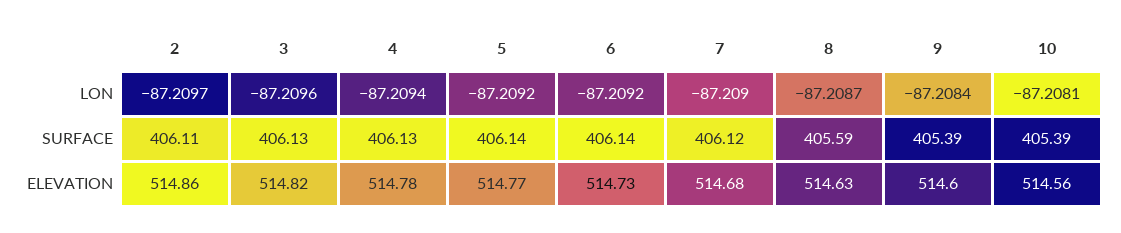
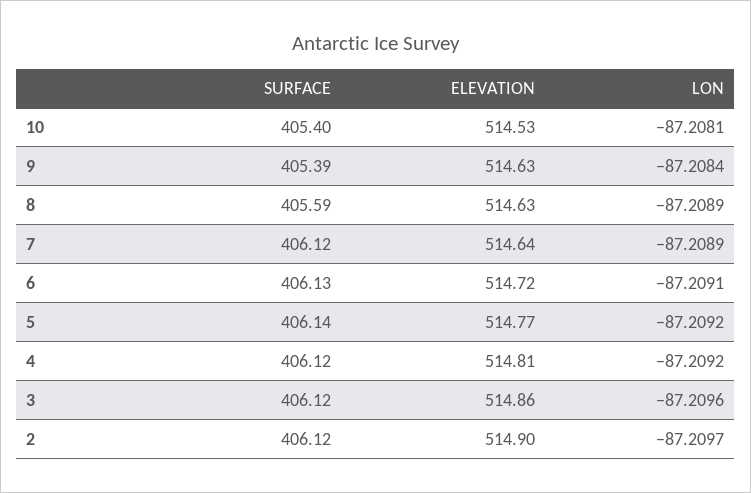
4, LON: -87.2094 -> -87.2092
6, LON: -87.2092 -> -87.2091
7, LON: -87.209 -> -87.2089
8, LON: -87.2087 -> -87.2089
2, SURFACE: 406.11 -> 406.12
3, SURFACE: 406.13 -> 406.12
4, SURFACE: 406.13 -> 406.12
6, SURFACE: 406.14 -> 406.13
10, SURFACE: 405.39 -> 405.4
2, ELEVATION: 514.86 -> 514.9
3, ELEVATION: 514.82 -> 514.86
4, ELEVATION: 514.78 -> 514.81
6, ELEVATION: 514.73 -> 514.72
7, ELEVATION: 514.68 -> 514.64
9, ELEVATION: 514.6 -> 514.63
10, ELEVATION: 514.56 -> 514.53

